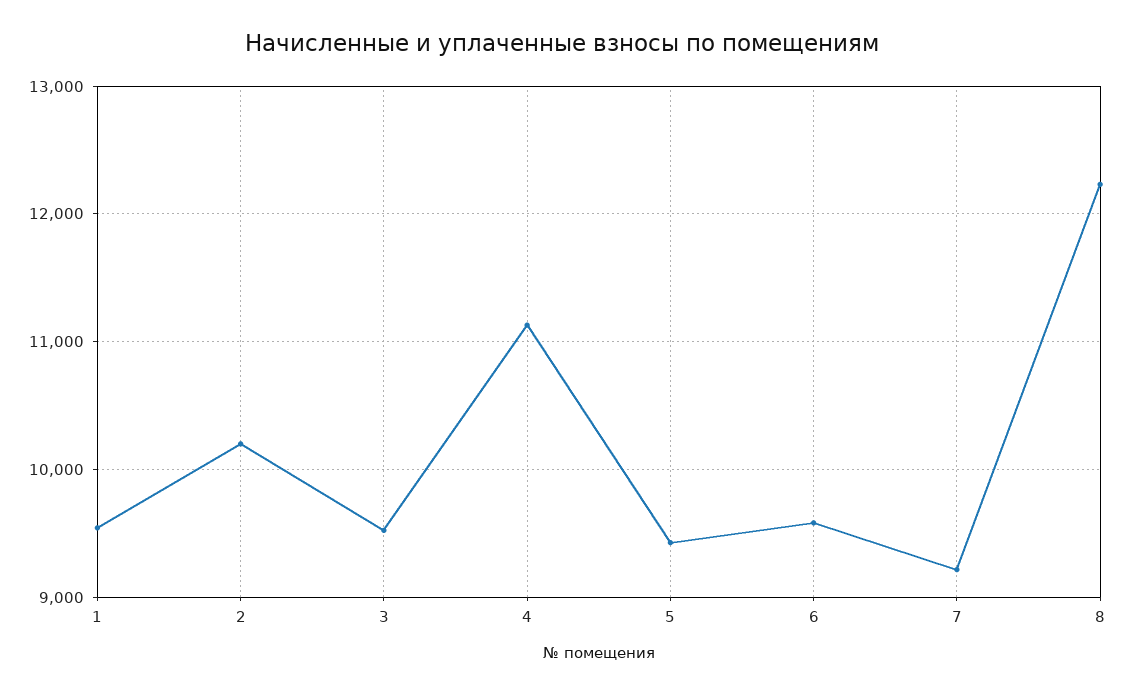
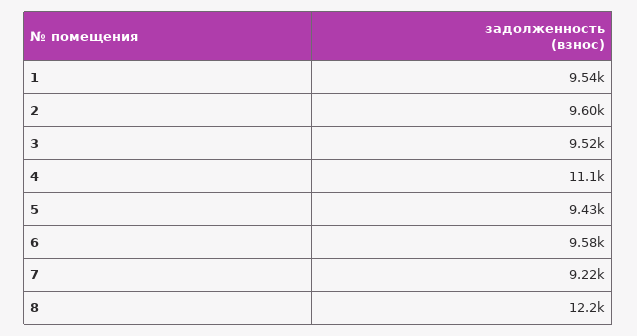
2: 10200 -> 9600

